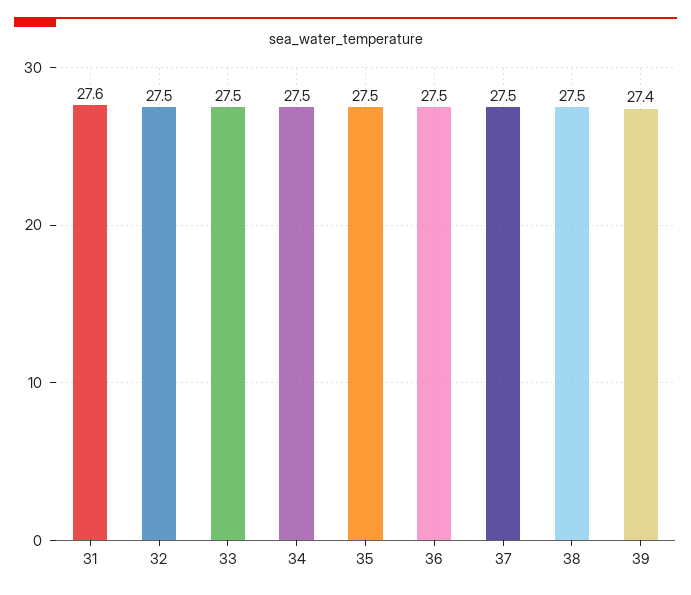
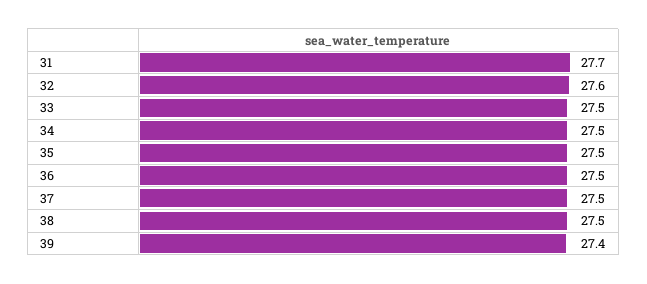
31: 27.6 -> 27.7
32: 27.5 -> 27.6

